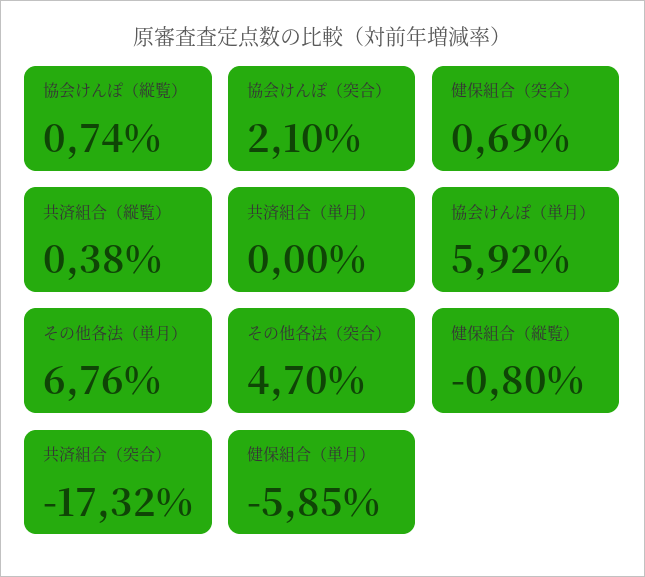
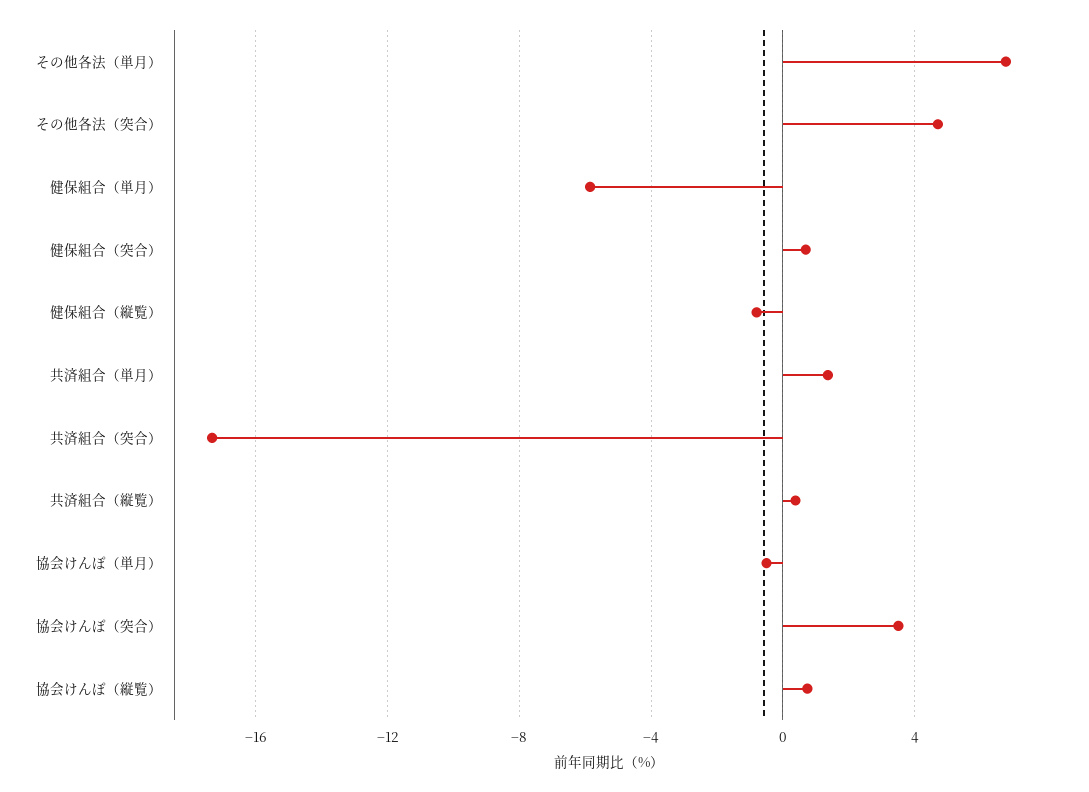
協会けんぽ（突合）: 2.1 -> 3.5
共済組合（単月）: 0 -> 1.5
協会けんぽ（単月）: 5.92 -> -0.5

